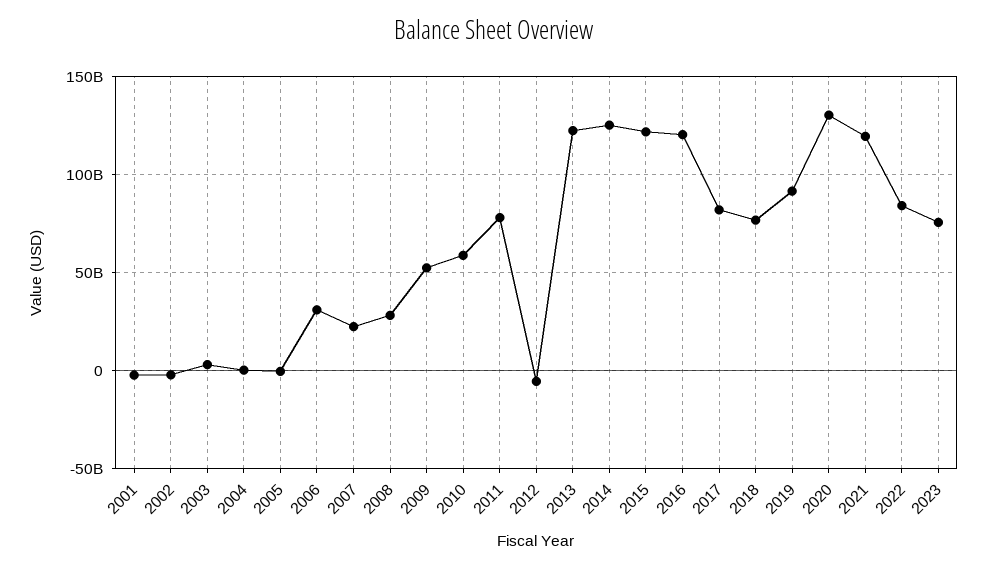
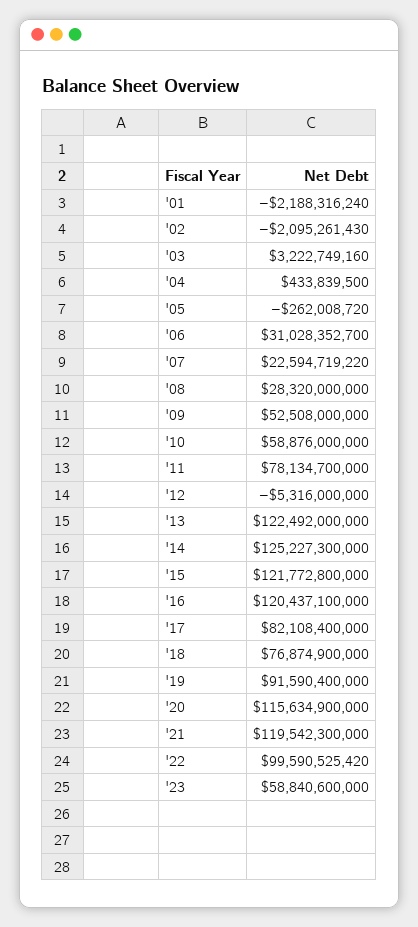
2020: 130000000000 -> 115634900000
2022: 85000000000 -> 99590525420
2023: 75000000000 -> 58840600000

